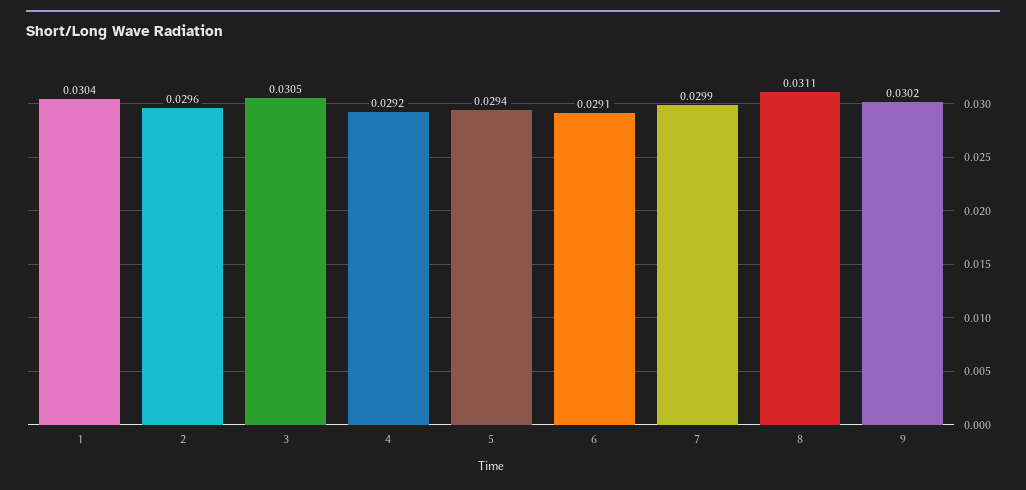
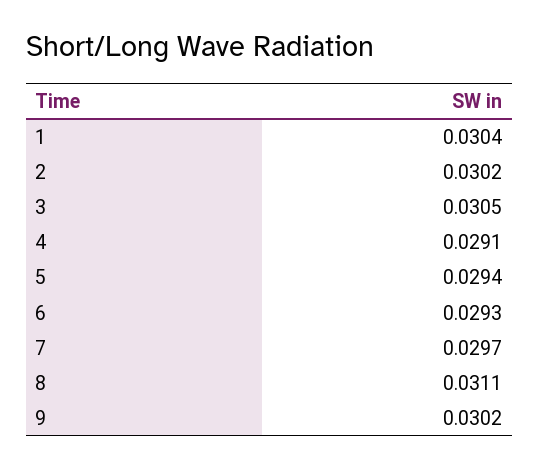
2: 0.0296 -> 0.0302
4: 0.0292 -> 0.0291
6: 0.0291 -> 0.0293
7: 0.0299 -> 0.0297

